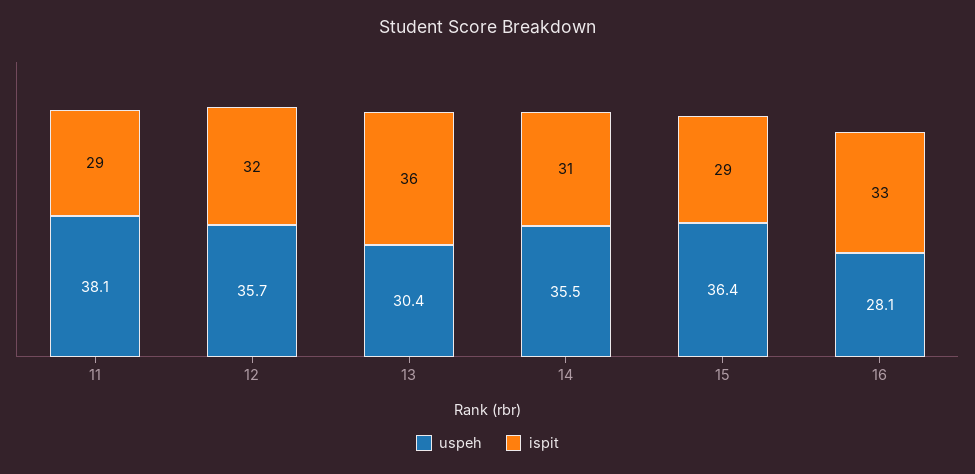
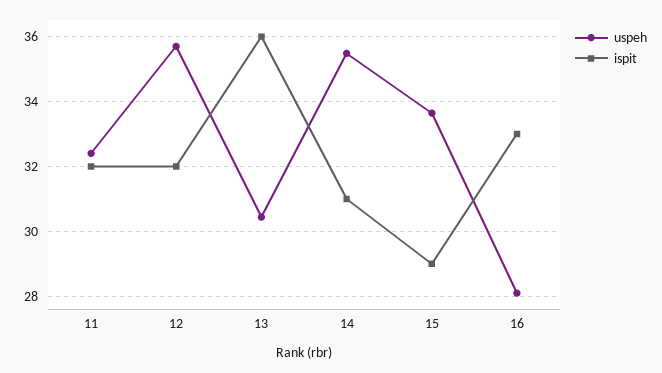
uspeh, 11: 38.1 -> 32.4
ispit, 11: 29 -> 32
uspeh, 15: 36.4 -> 33.6

